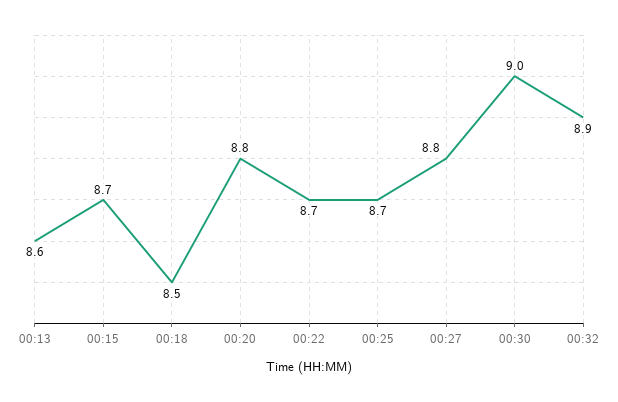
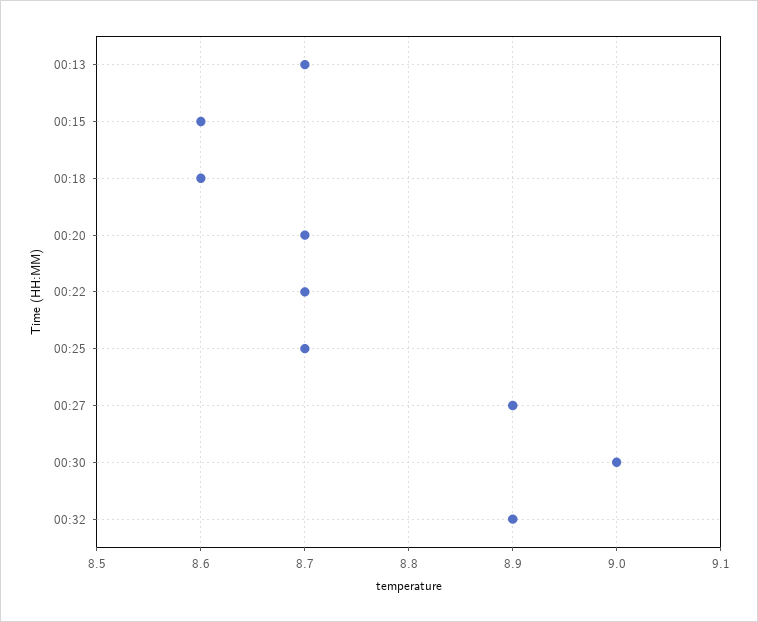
00:13: 8.6 -> 8.7
00:15: 8.7 -> 8.6
00:18: 8.5 -> 8.6
00:20: 8.8 -> 8.7
00:27: 8.8 -> 8.9

